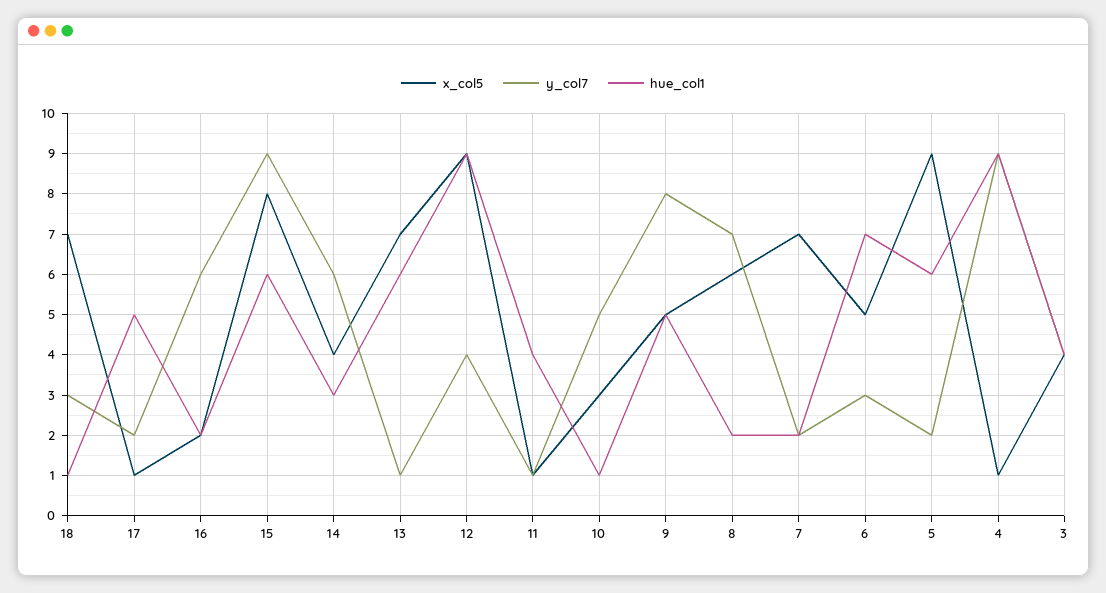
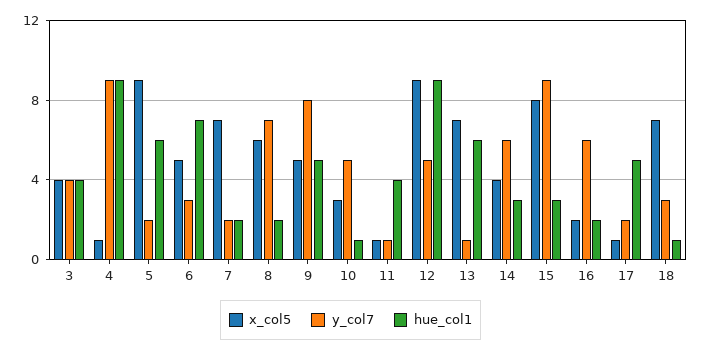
hue_col1, 15: 6 -> 3
y_col7, 12: 4 -> 5

